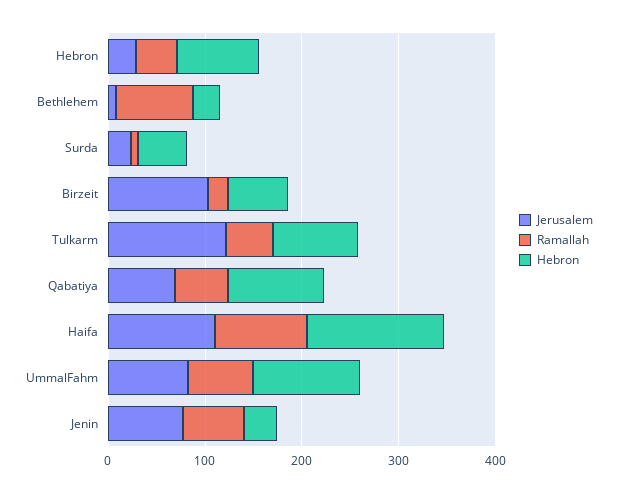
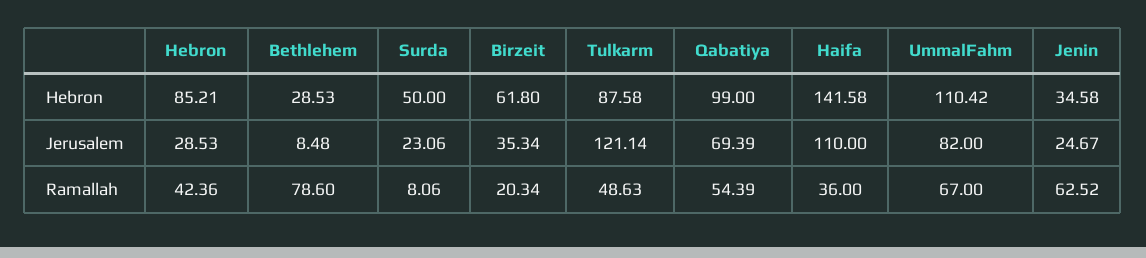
Jerusalem, Birzeit: 100 -> 35.34
Ramallah, Haifa: 100 -> 36
Jerusalem, Jenin: 80 -> 24.67

